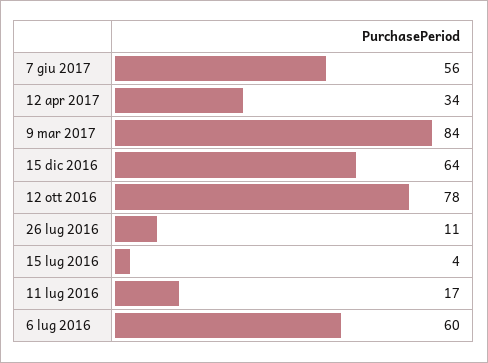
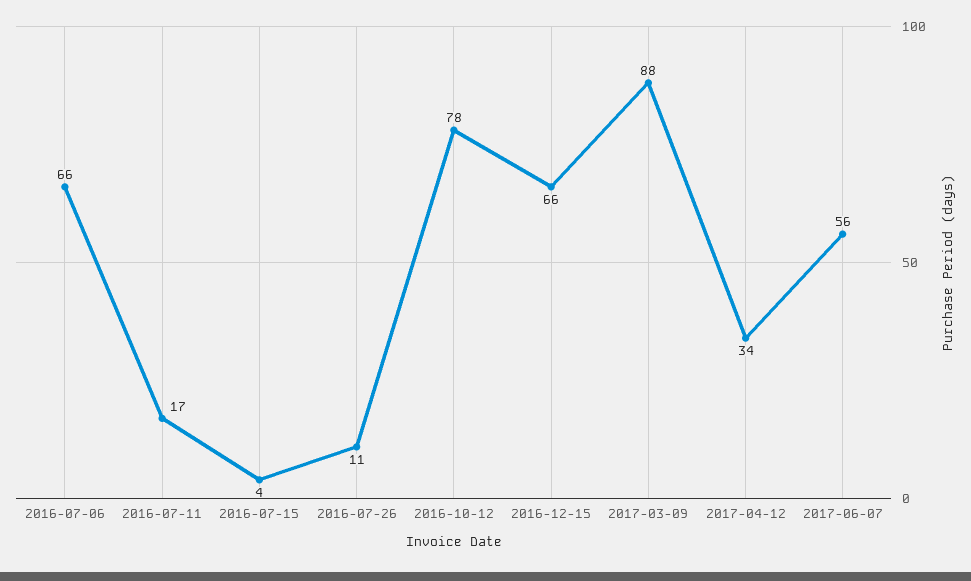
9 mar 2017: 84 -> 88
15 dic 2016: 64 -> 66
6 lug 2016: 60 -> 66

